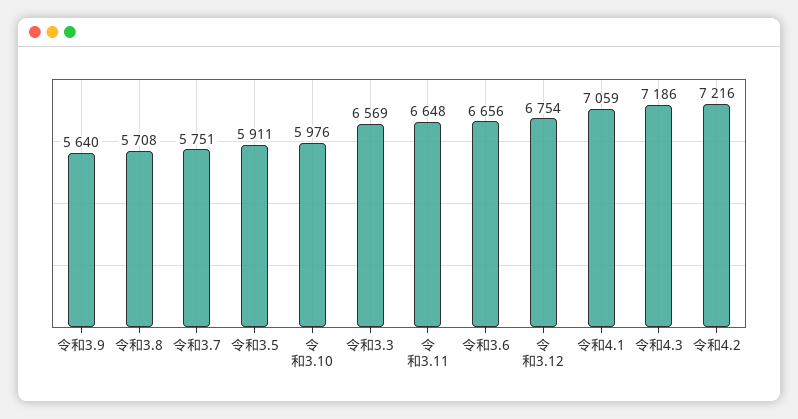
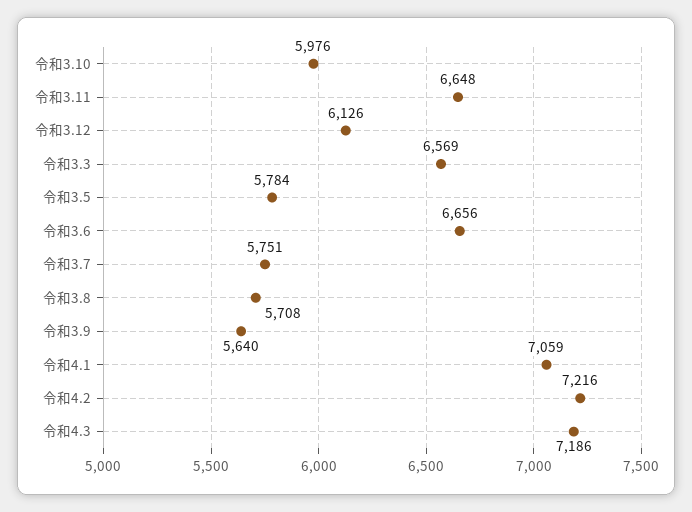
令和3.5: 5911 -> 5784
令和3.12: 6754 -> 6126

